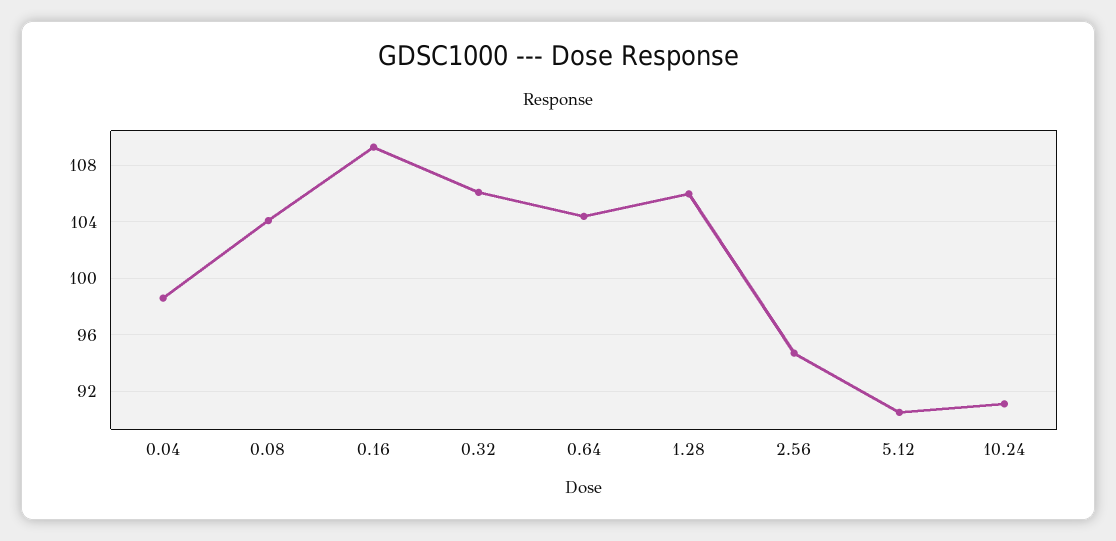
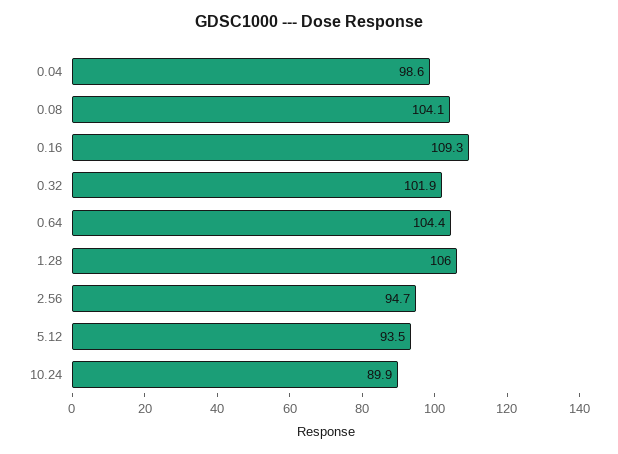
0.32: 106 -> 101.9
5.12: 90.5 -> 93.5
10.24: 91 -> 89.9

